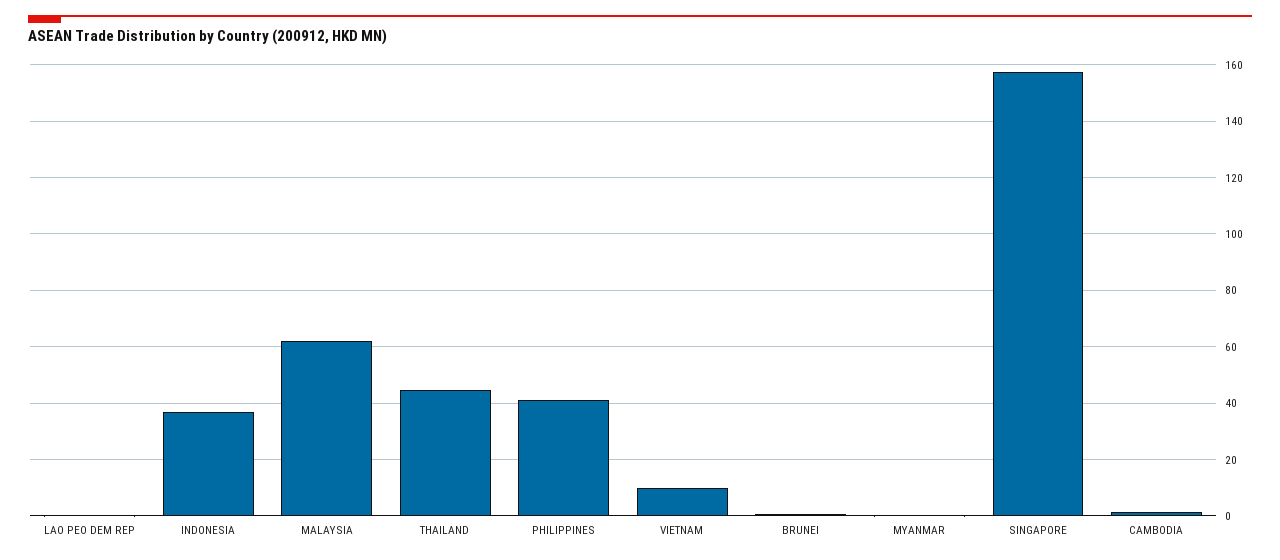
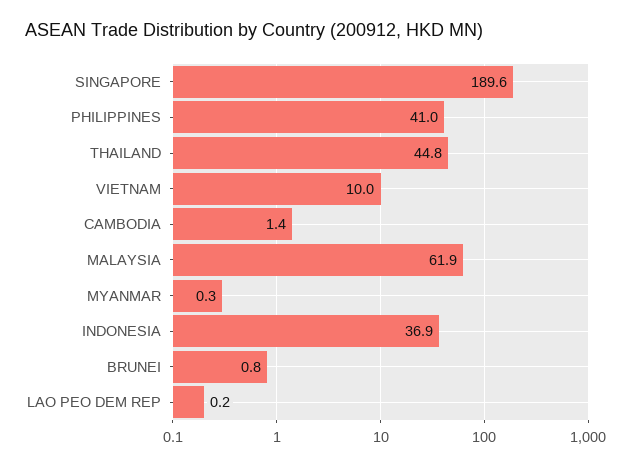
SINGAPORE: 157.5 -> 189.6

